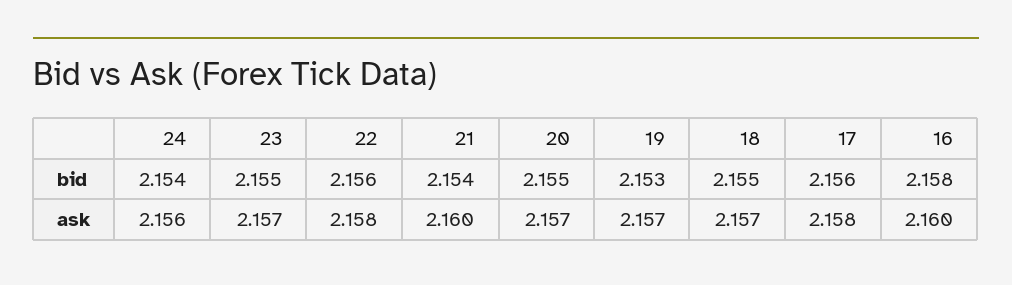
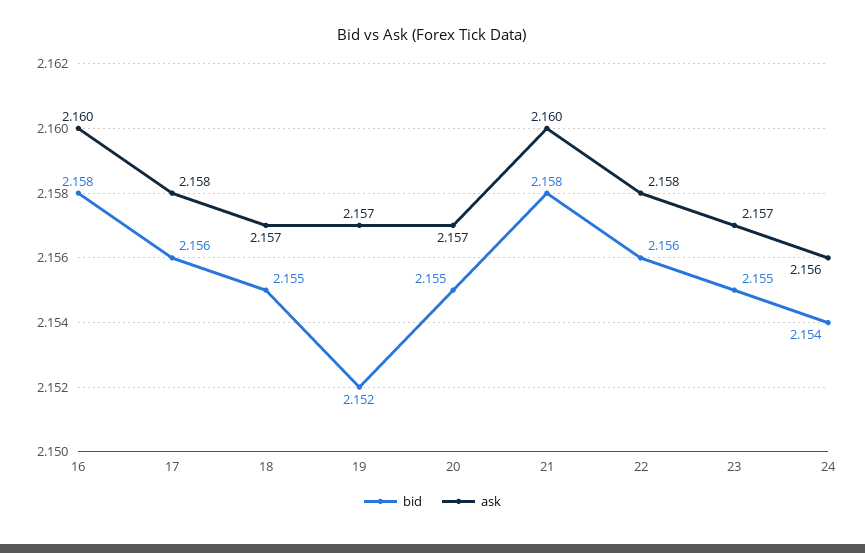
bid, 21: 2.154 -> 2.158
bid, 19: 2.153 -> 2.152

